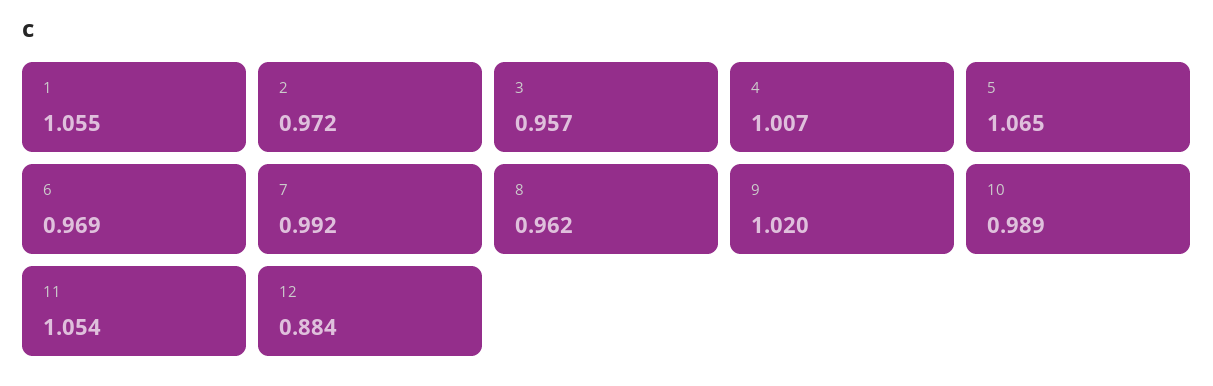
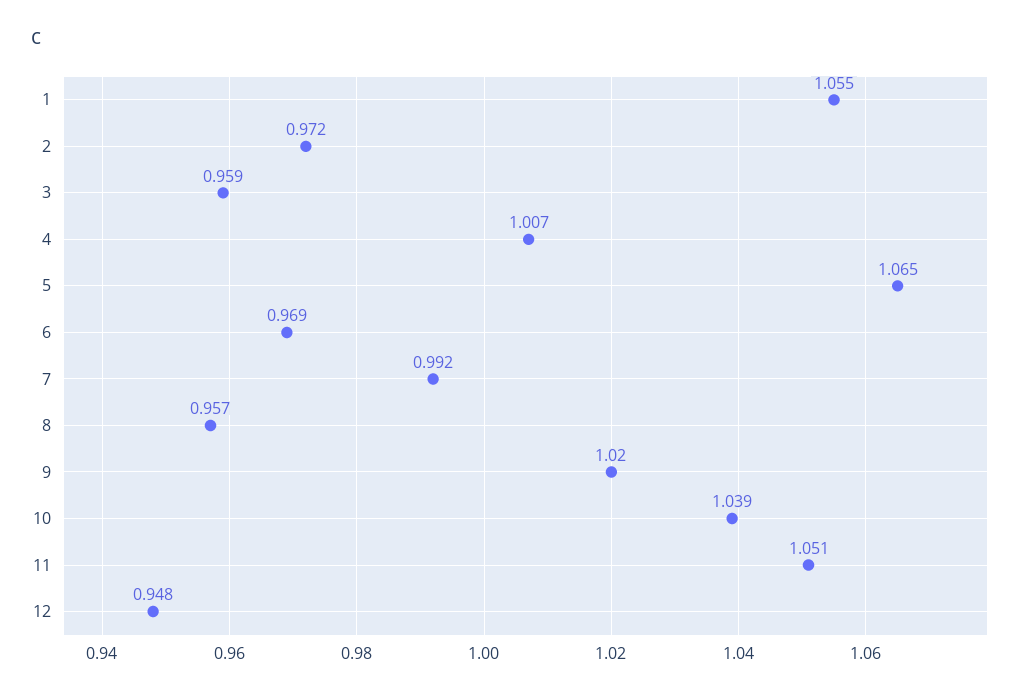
3: 0.957 -> 0.959
8: 0.962 -> 0.957
10: 0.989 -> 1.039
11: 1.054 -> 1.051
12: 0.884 -> 0.948

